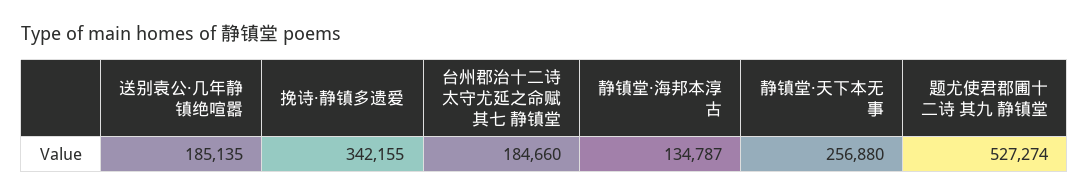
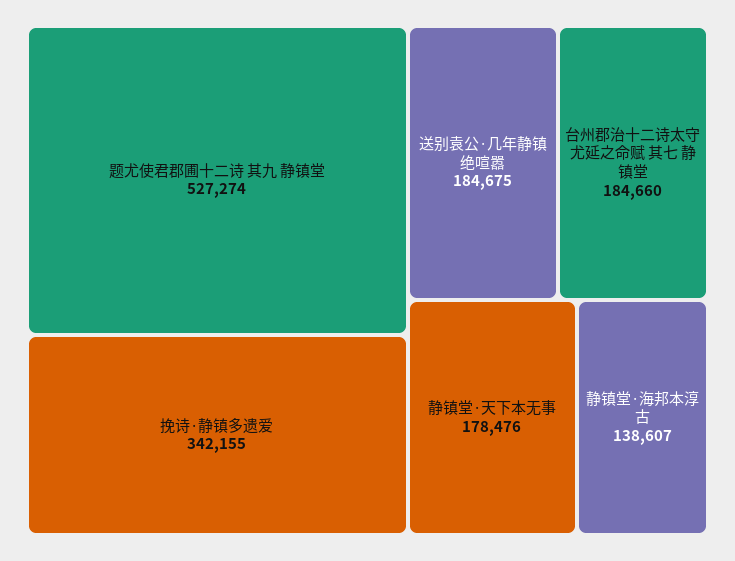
送别袁公·几年静镇绝喧嚣: 185135 -> 184675
静镇堂·海邦本淳古: 134787 -> 138607
静镇堂·天下本无事: 256880 -> 178476

